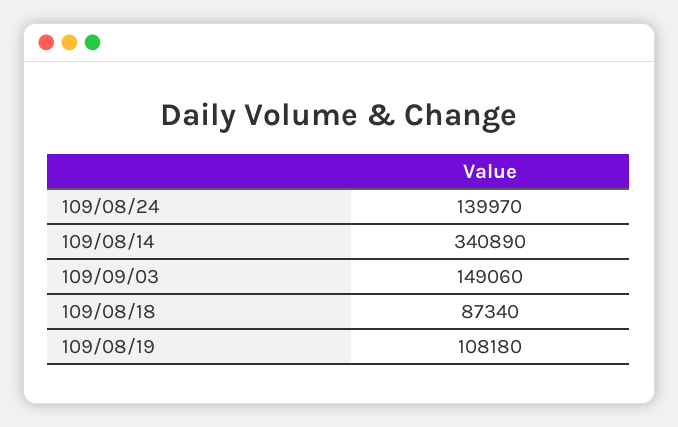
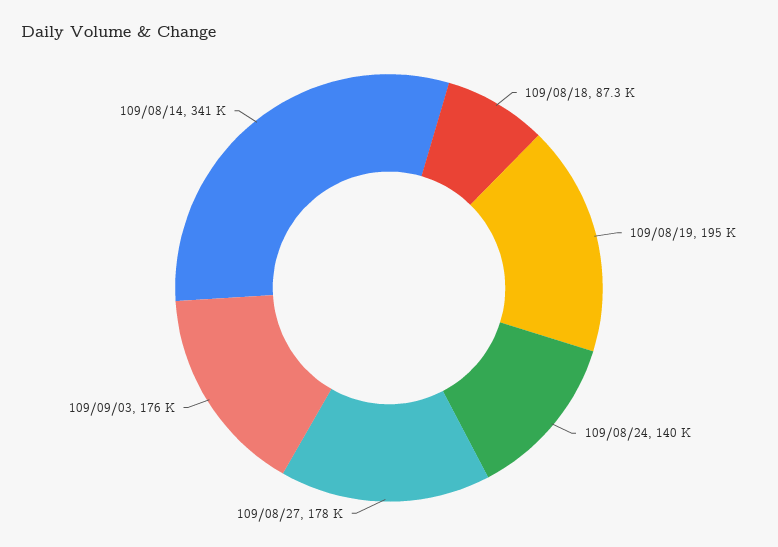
109/09/03: 149060 -> 176000
109/08/19: 108180 -> 195000
109/08/27: none -> 178000

